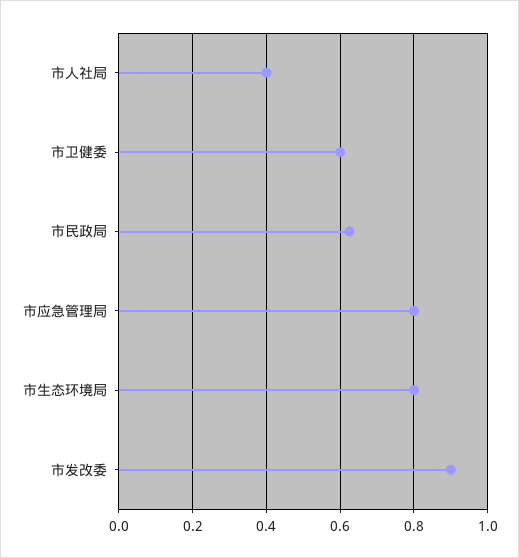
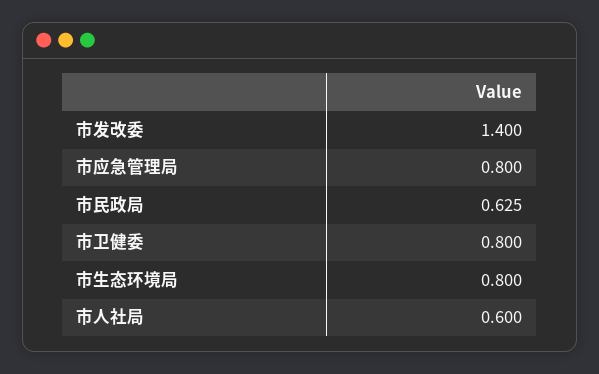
市人社局: 0.4 -> 0.6
市卫健委: 0.6 -> 0.8
市发改委: 0.9 -> 1.4

